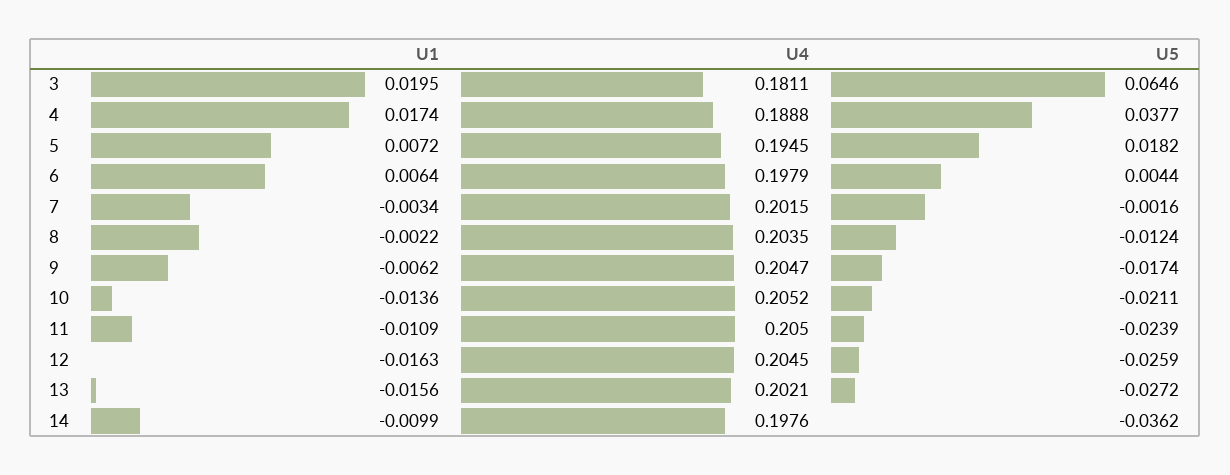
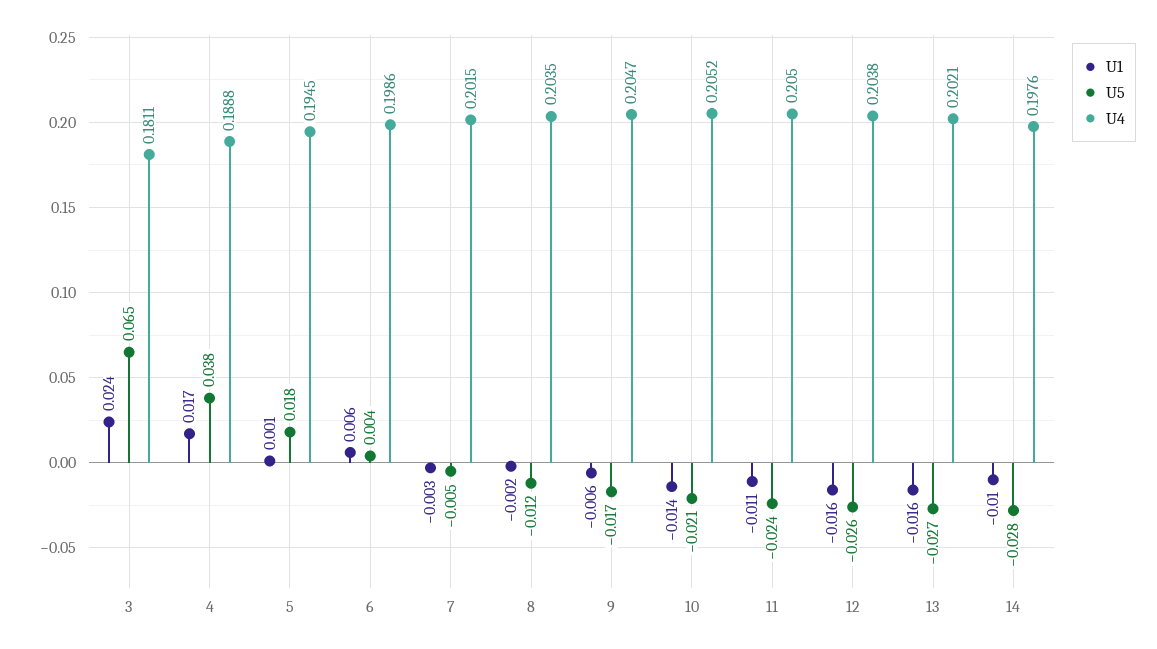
U1, 3: 0.0195 -> 0.024
U1, 5: 0.0072 -> 0.001
U4, 6: 0.1979 -> 0.1986
U5, 7: -0.0016 -> -0.005
U4, 12: 0.2045 -> 0.2038
U5, 14: -0.0362 -> -0.028

